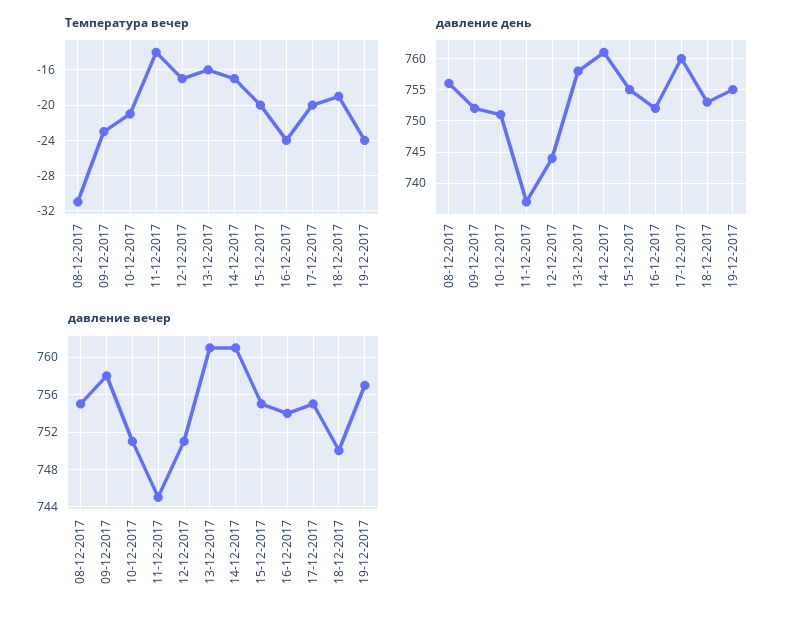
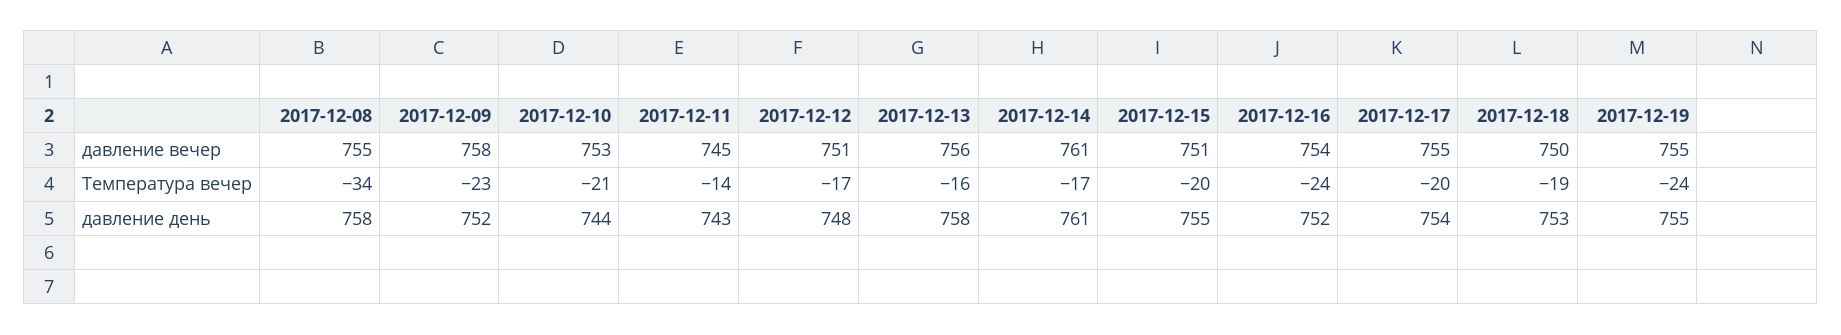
Температура вечер, 08-12-2017: -31 -> -34
давление день, 08-12-2017: 756 -> 758
давление день, 10-12-2017: 751 -> 744
давление день, 11-12-2017: 737 -> 743
давление день, 12-12-2017: 744 -> 748
давление день, 17-12-2017: 760 -> 754
давление вечер, 10-12-2017: 751 -> 753
давление вечер, 13-12-2017: 761 -> 756
давление вечер, 15-12-2017: 755 -> 751
давление вечер, 19-12-2017: 757 -> 755

